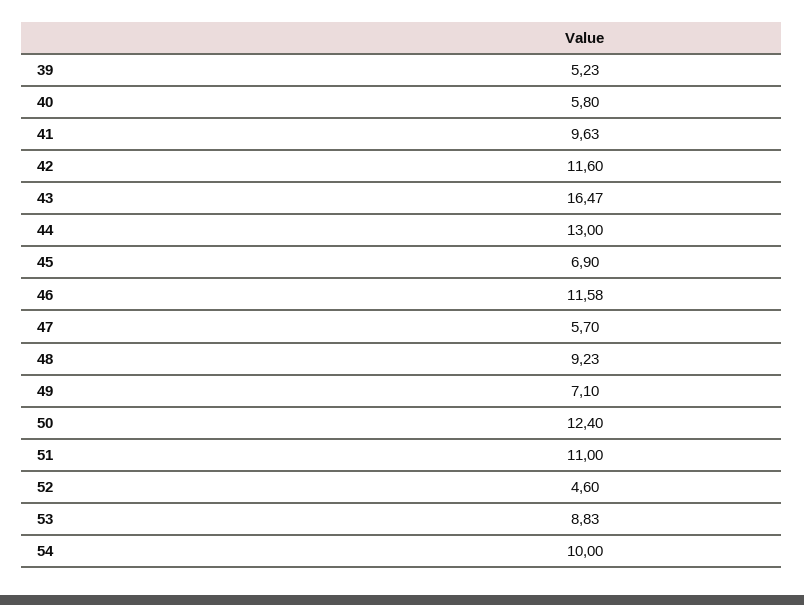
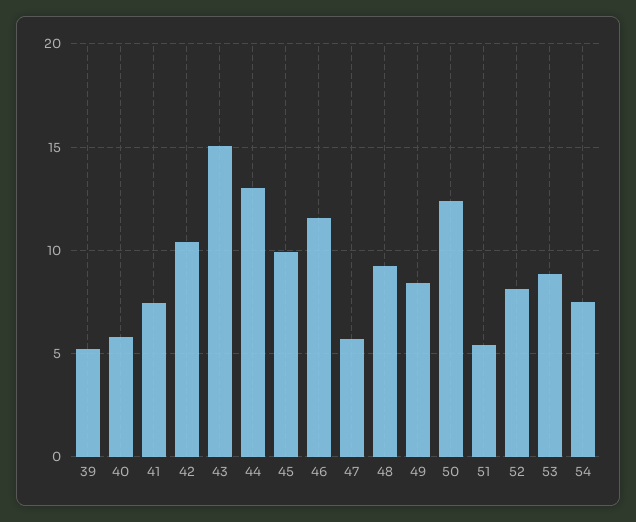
41: 9.63 -> 7.5
42: 11.6 -> 10.5
43: 16.47 -> 15
45: 6.9 -> 10
49: 7.1 -> 8.5
51: 11 -> 5.5
52: 4.6 -> 8
54: 10 -> 7.5

